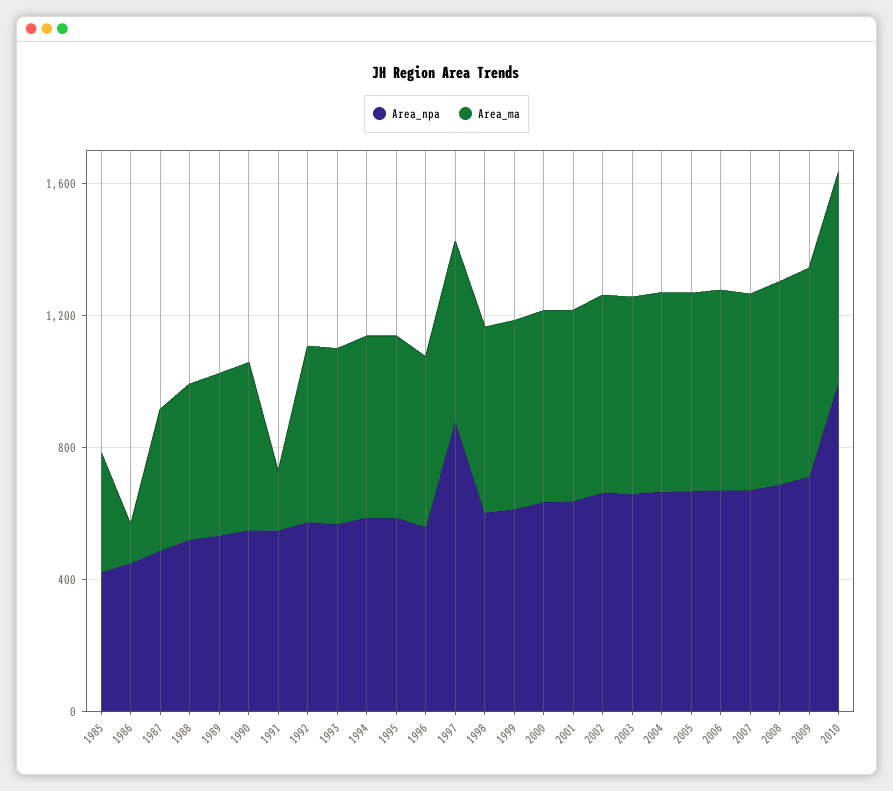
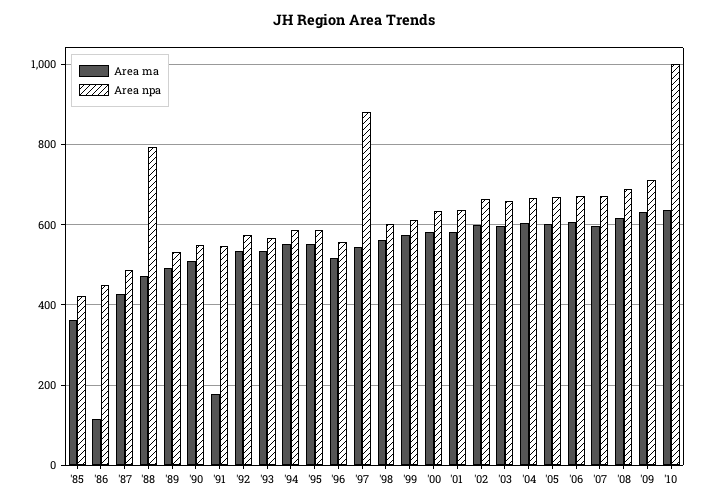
Area_npa, 1988: 500 -> 800

